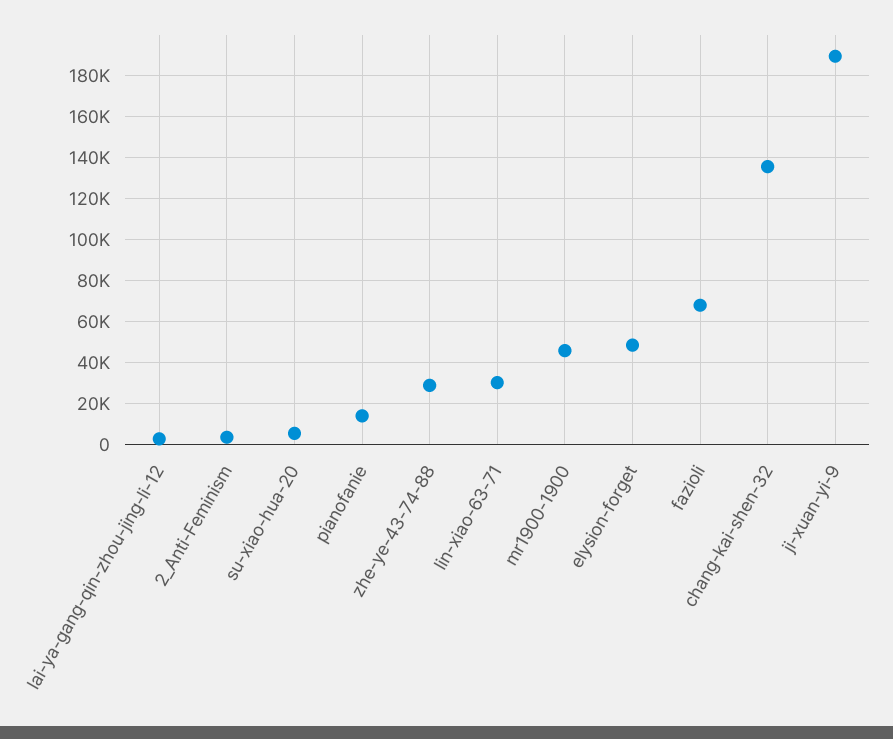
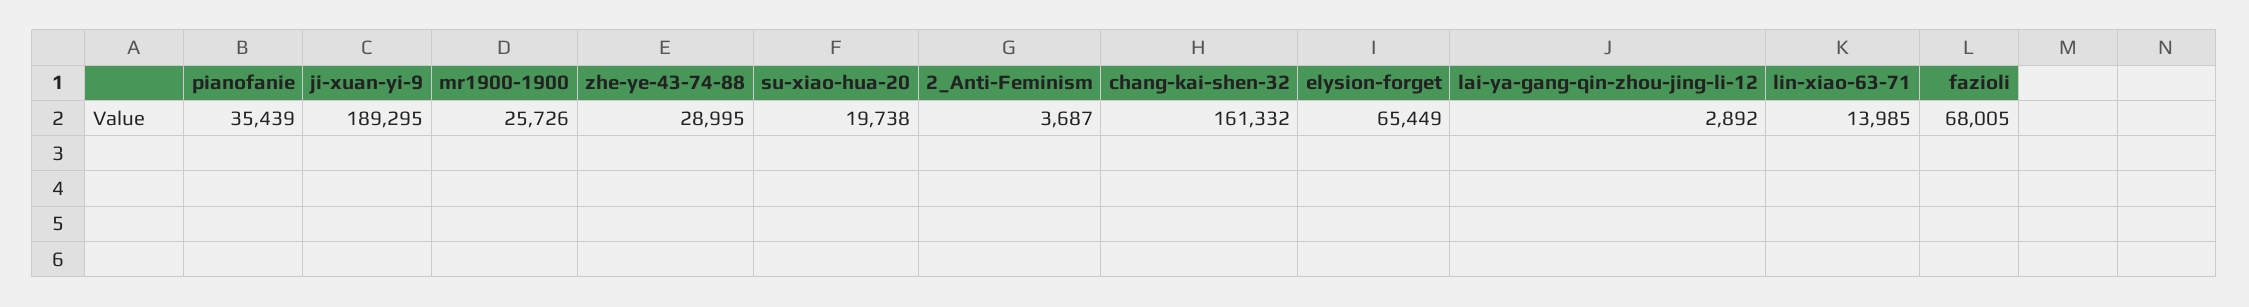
su-xiao-hua-20: 5000 -> 19738
pianofanie: 15000 -> 35439
lin-xiao-63-71: 30000 -> 13985
mr1900-1900: 45000 -> 25726
elysion-forget: 50000 -> 65449
chang-kai-shen-32: 135000 -> 161332

